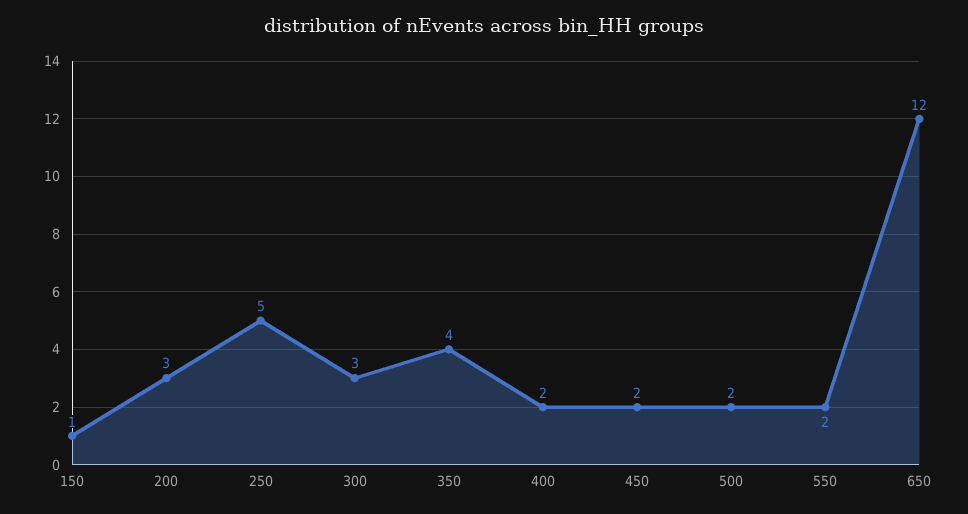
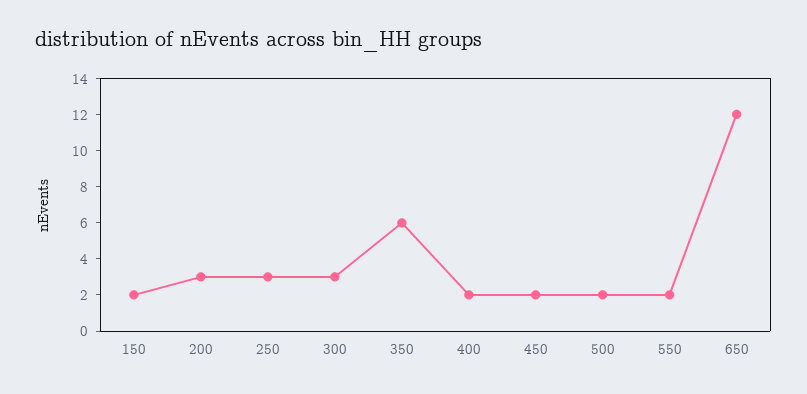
150: 1 -> 2
250: 5 -> 3
350: 4 -> 6

